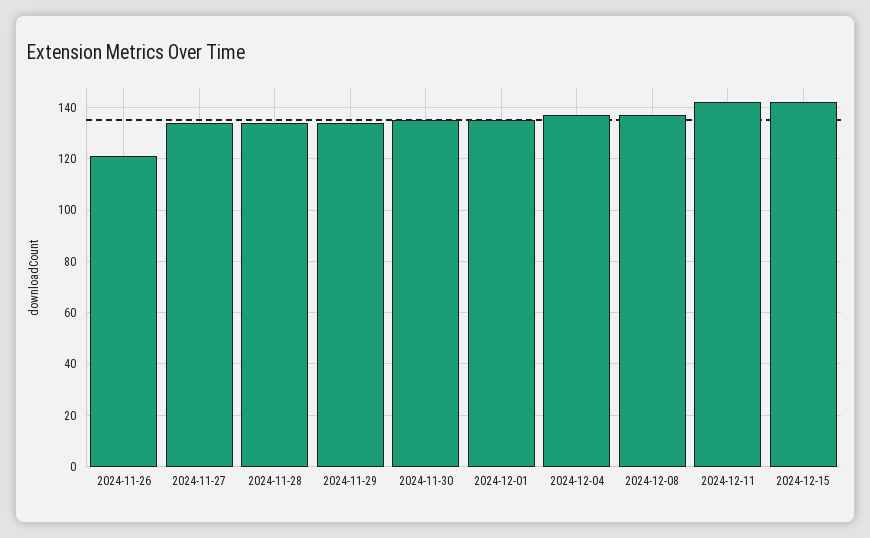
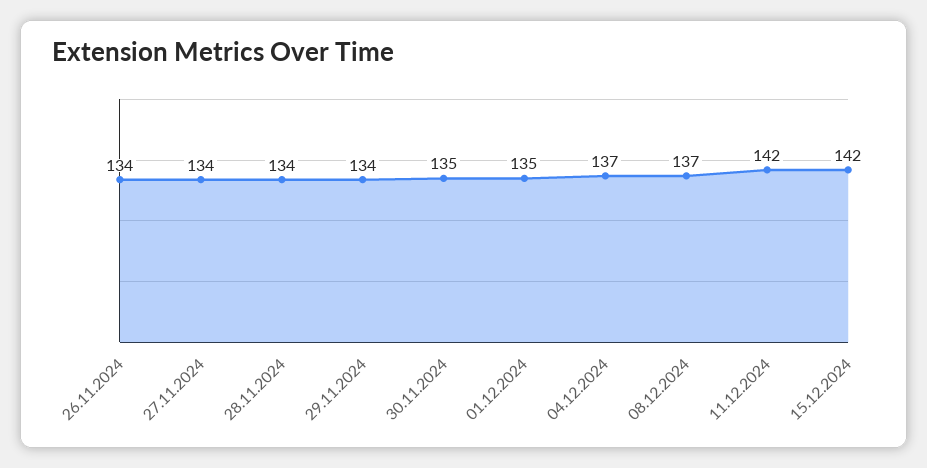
2024-11-26: 120 -> 134

